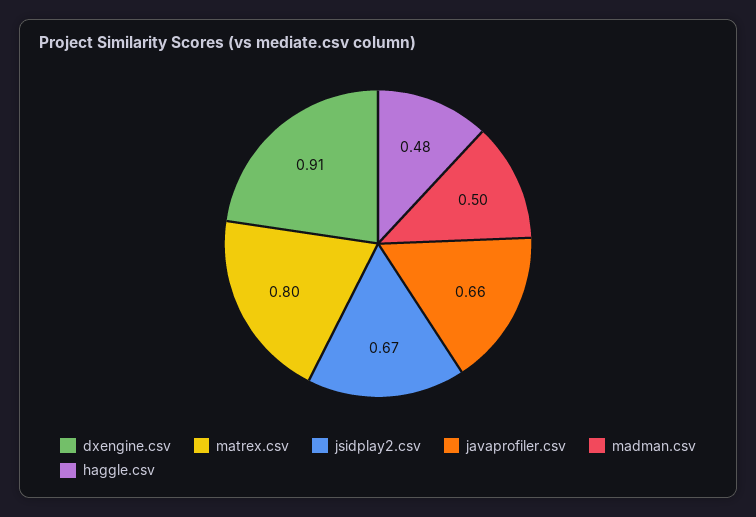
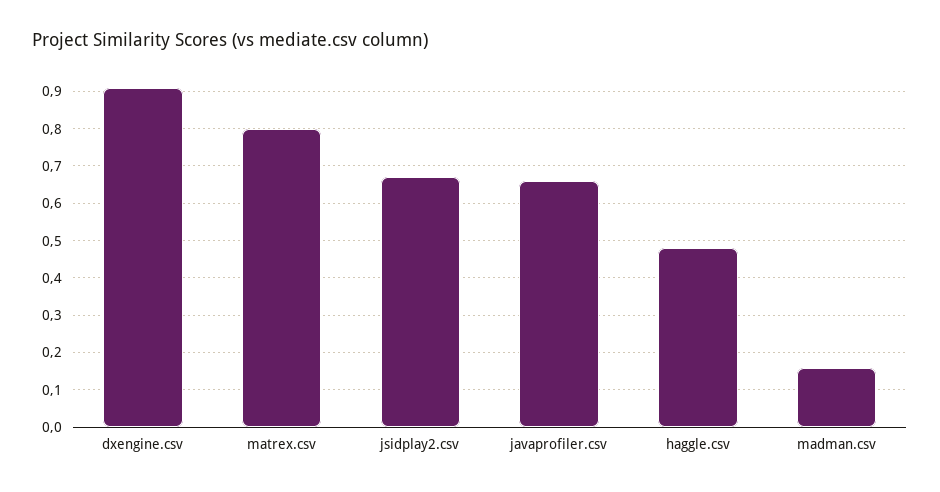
madman.csv: 0.5 -> 0.15

